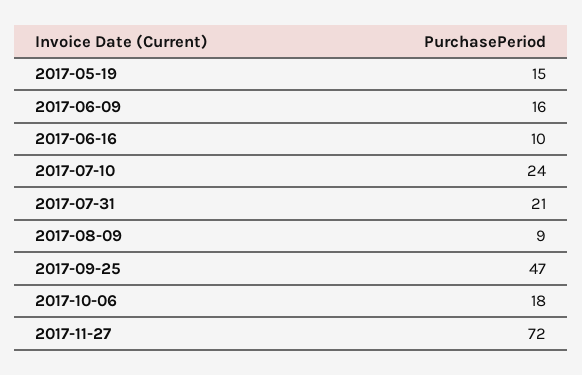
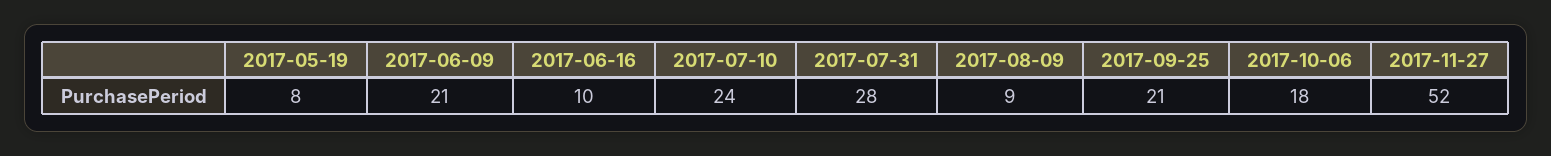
2017-05-19: 15 -> 8
2017-06-09: 16 -> 21
2017-07-31: 21 -> 28
2017-09-25: 47 -> 21
2017-11-27: 72 -> 52

